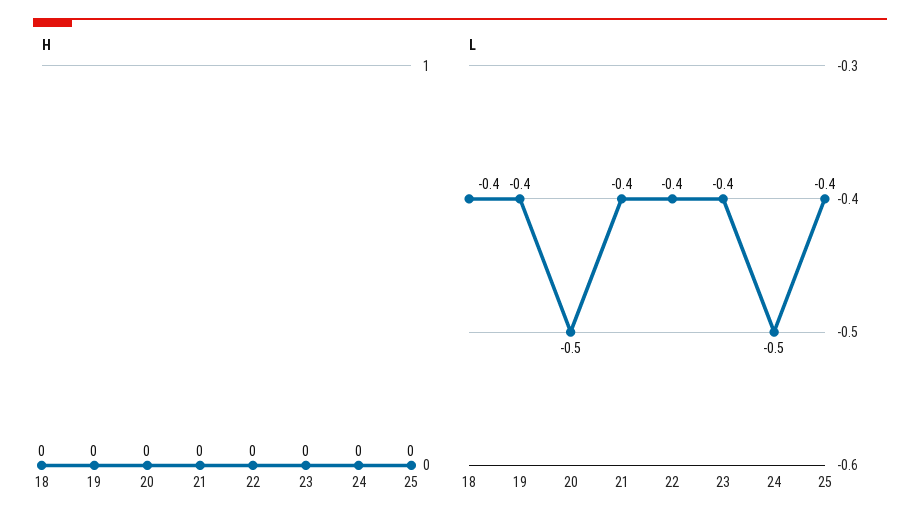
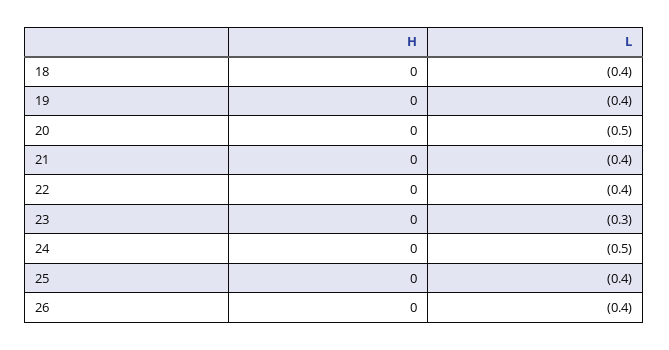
L, 23: -0.4 -> -0.3
H, 26: none -> 0
L, 26: none -> -0.4

